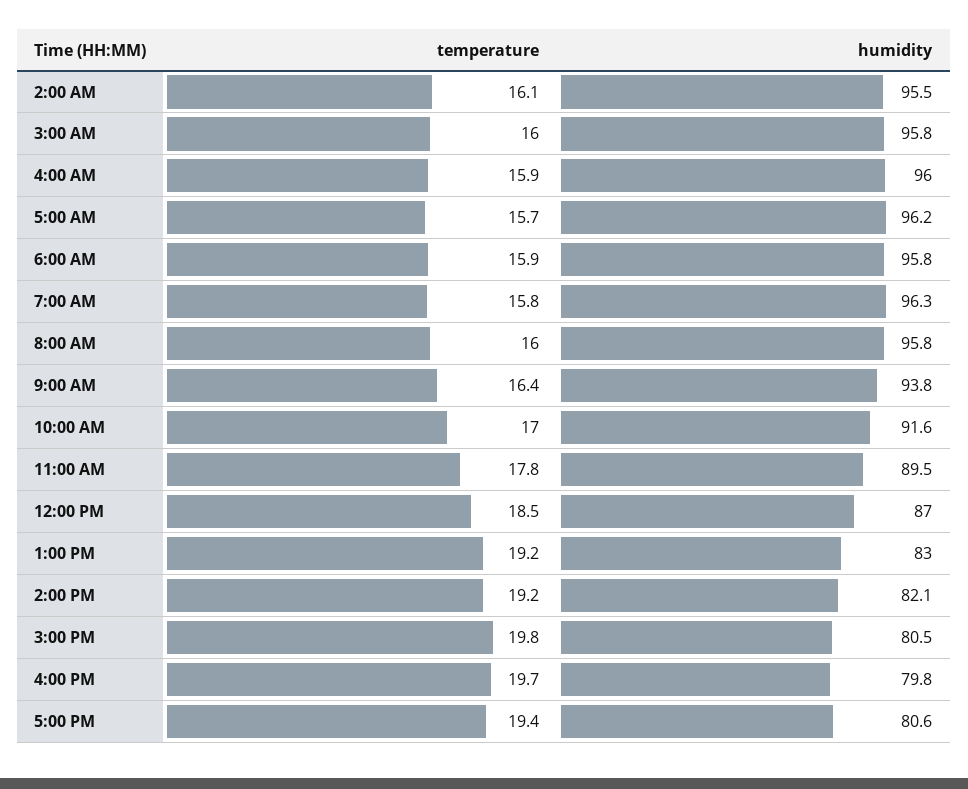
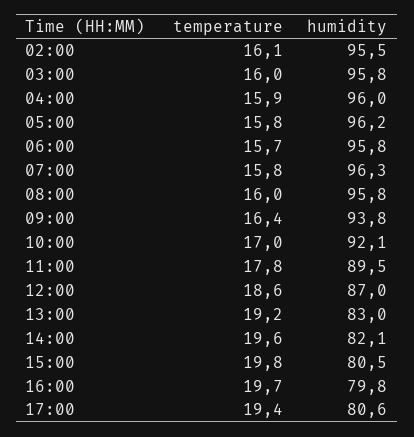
temperature, 5:00 AM: 15.7 -> 15.8
temperature, 6:00 AM: 15.9 -> 15.7
humidity, 10:00 AM: 91.6 -> 92.1
temperature, 12:00 PM: 18.5 -> 18.6
temperature, 2:00 PM: 19.2 -> 19.6

